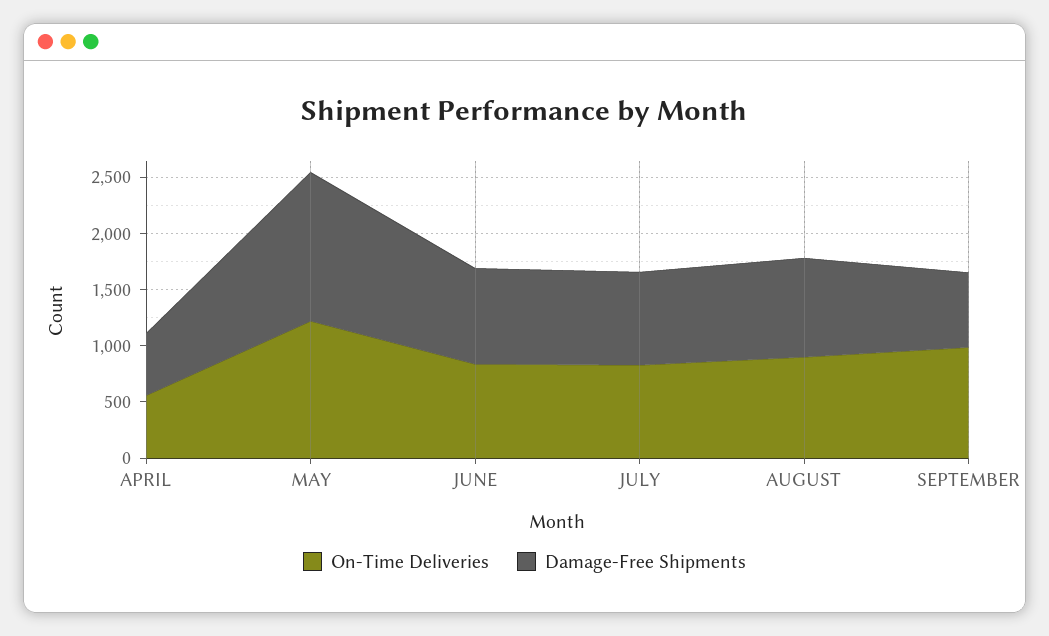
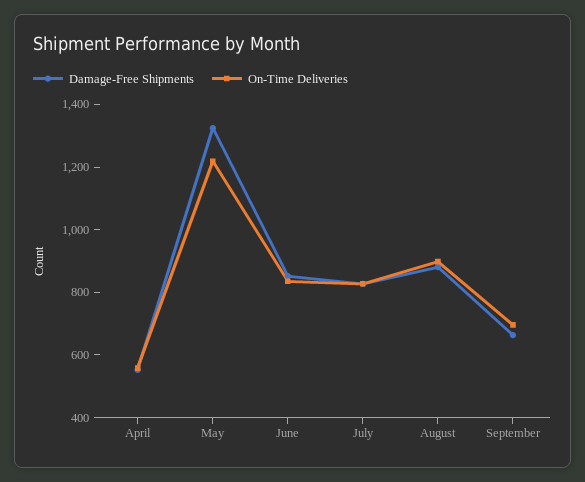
On-Time Deliveries, SEPTEMBER: 1000 -> 700

